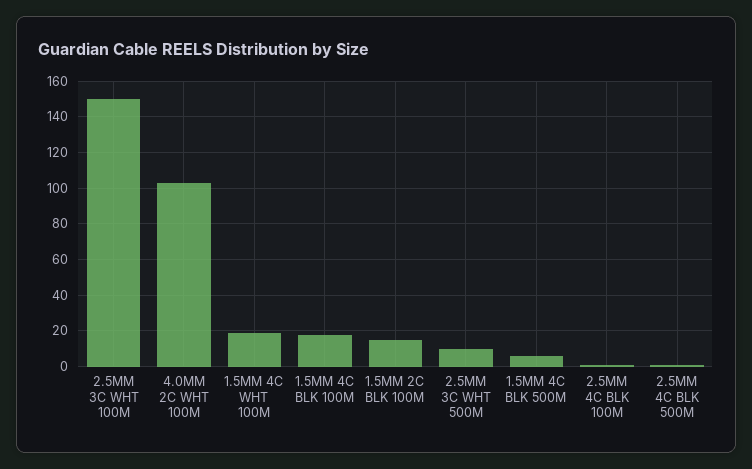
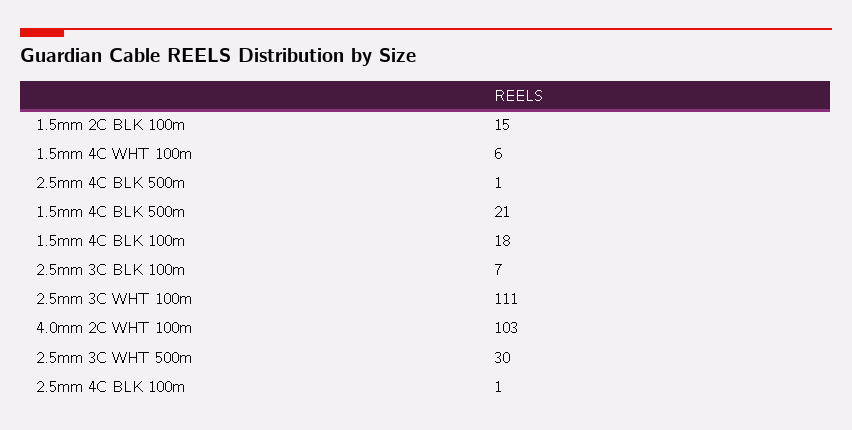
2.5MM 3C WHT 100M: 150 -> 111
1.5MM 4C WHT 100M: 20 -> 6
2.5MM 3C WHT 500M: 10 -> 30
1.5MM 4C BLK 500M: 5 -> 21
2.5mm 3C BLK 100m: none -> 7

